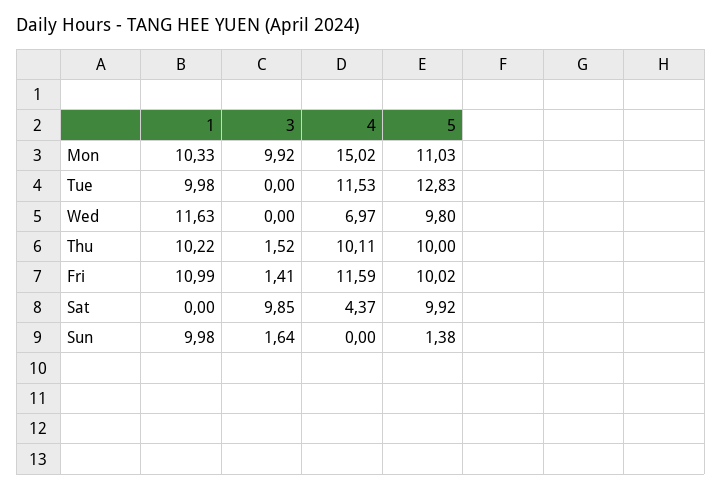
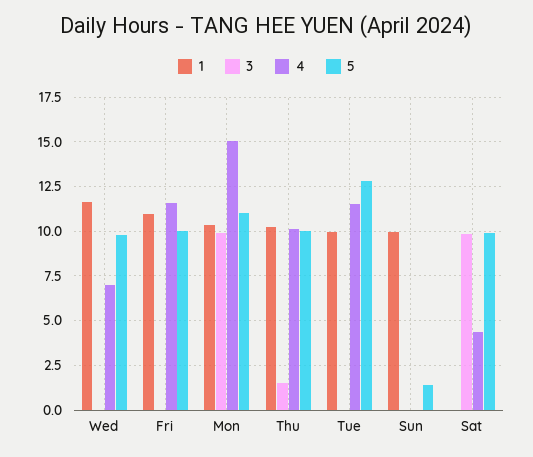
3, Fri: 1.41 -> 0
3, Sun: 1.64 -> 0

